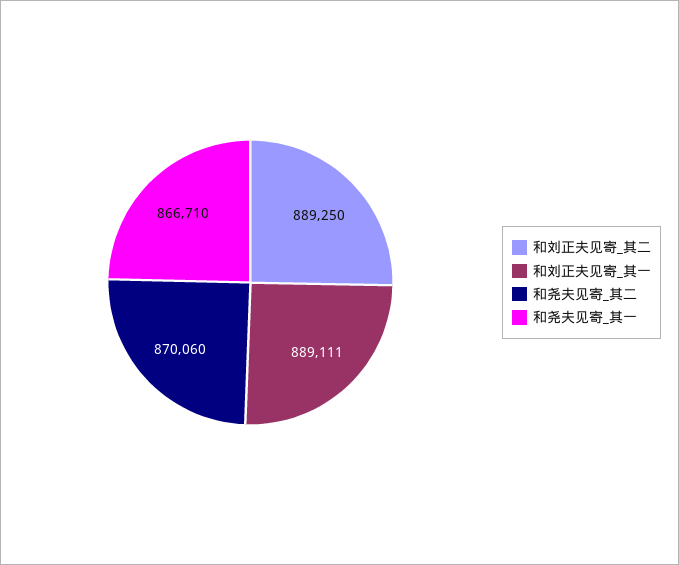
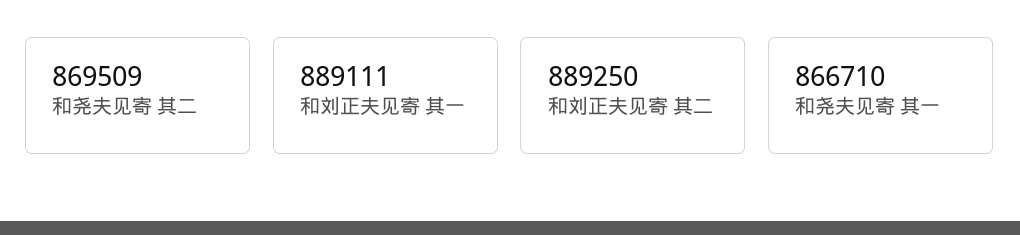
和尧夫见寄_其二: 870060 -> 869509

